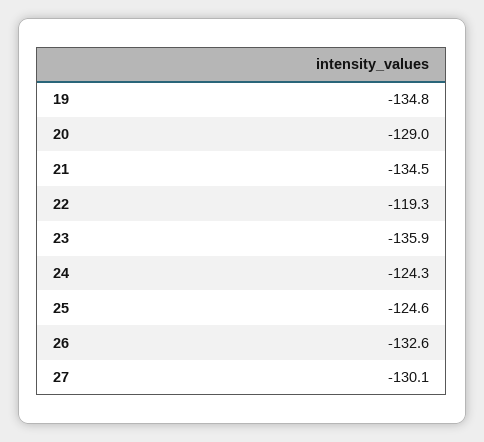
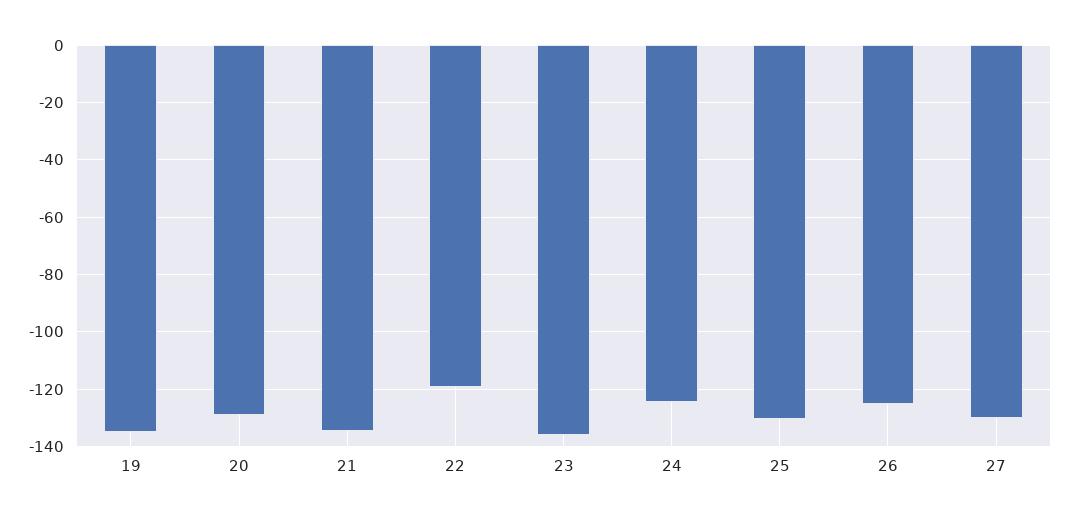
25: -124.6 -> -130
26: -132.6 -> -125

